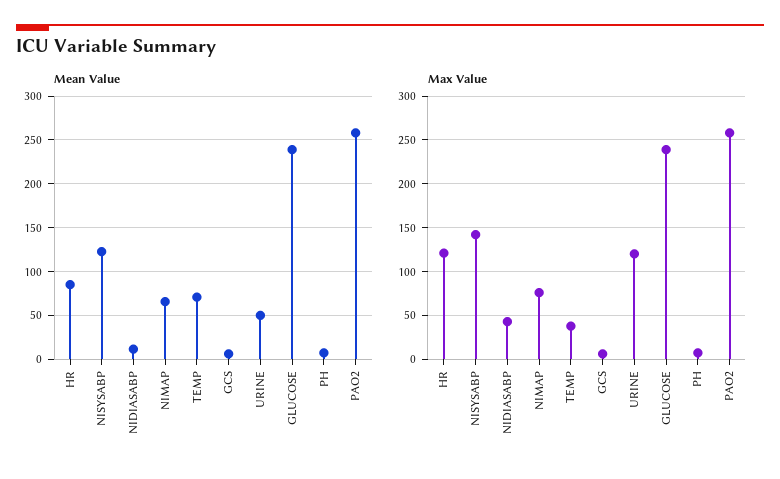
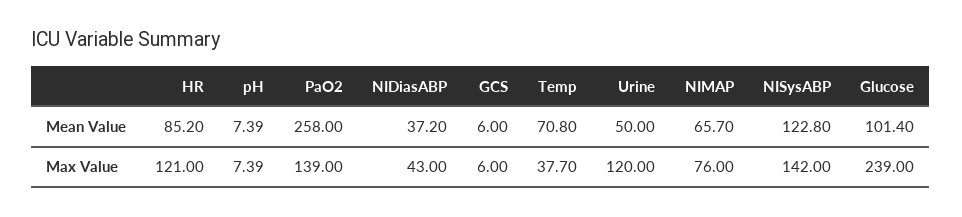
Mean Value, NIDIASABP: 10 -> 37.2
Mean Value, GLUCOSE: 240 -> 101.4
Max Value, PAO2: 260 -> 139

